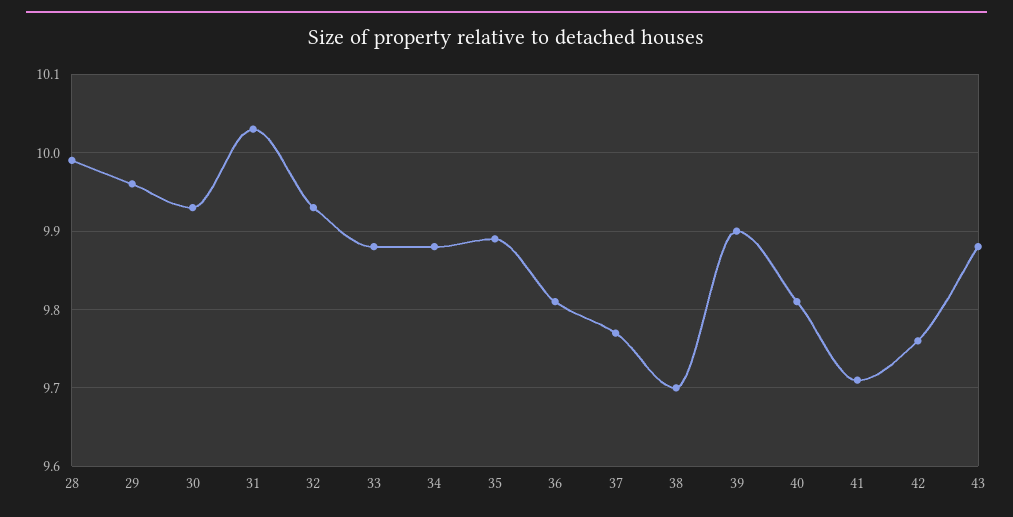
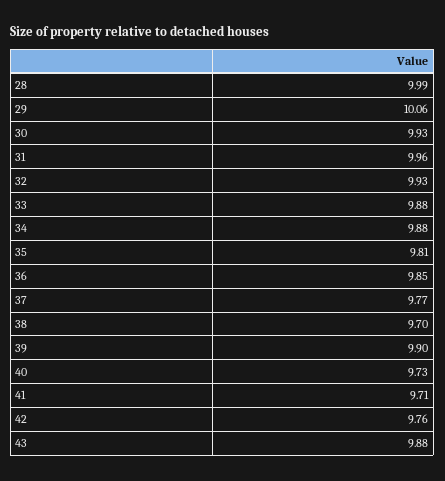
29: 9.96 -> 10.06
31: 10.03 -> 9.96
35: 9.89 -> 9.81
36: 9.81 -> 9.85
40: 9.81 -> 9.73

